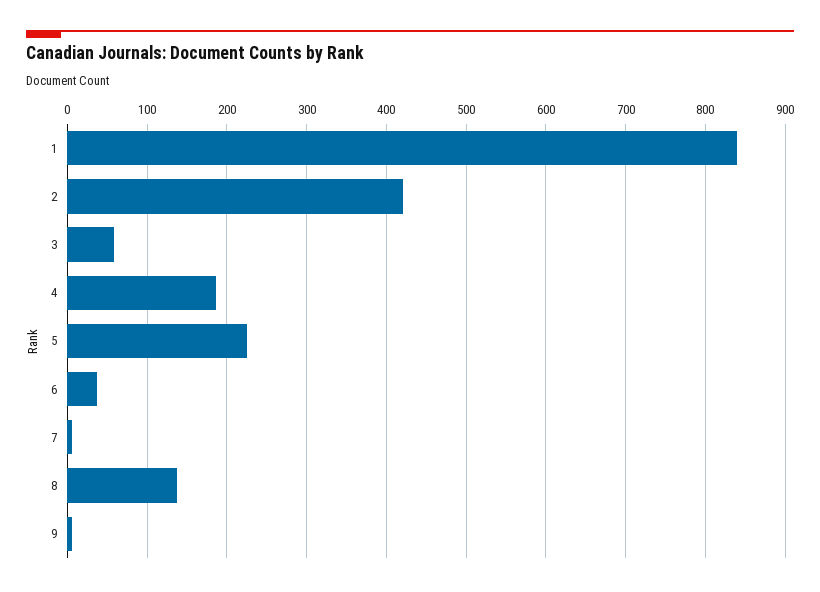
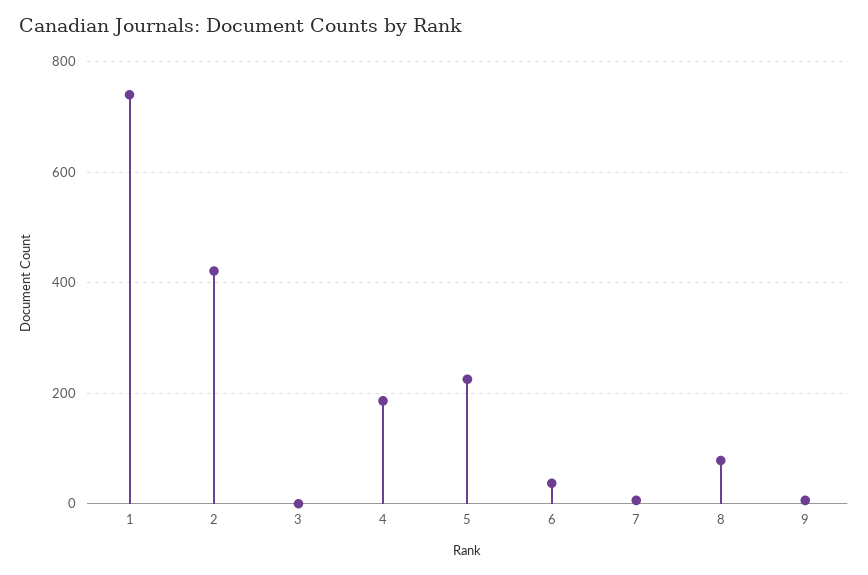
1: 840 -> 740
3: 60 -> 0
8: 140 -> 80

